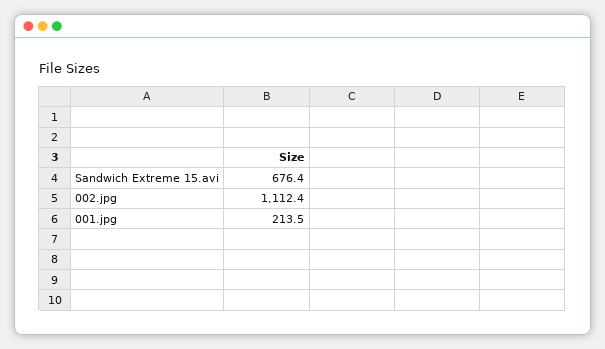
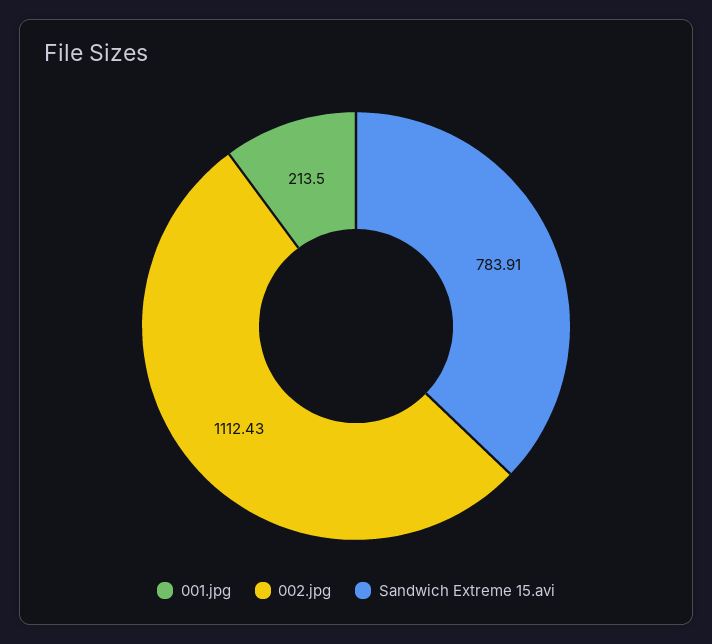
Sandwich Extreme 15.avi: 676.4 -> 783.91

